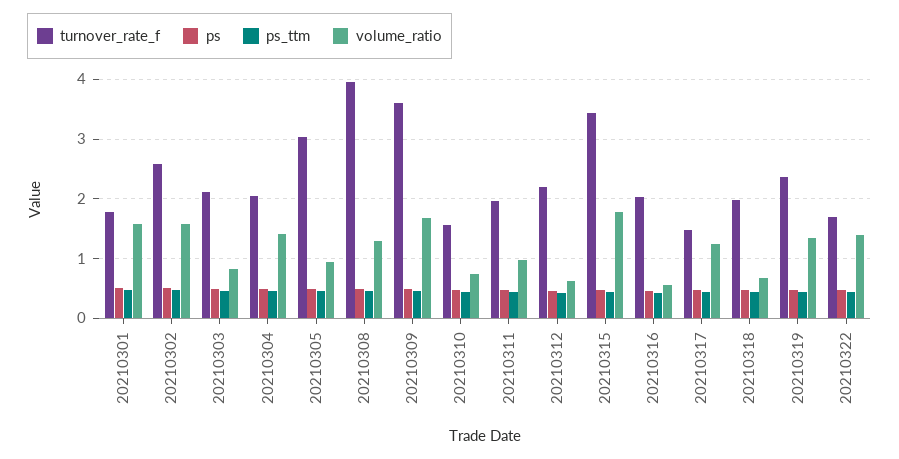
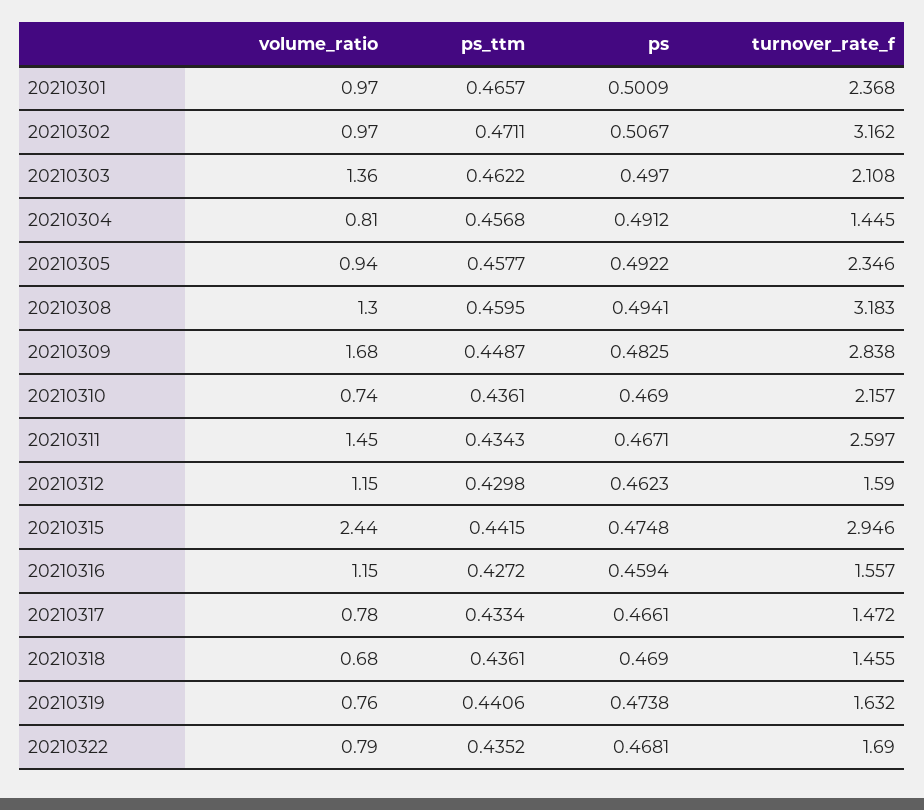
turnover_rate_f, 20210301: 1.8 -> 2.368
volume_ratio, 20210301: 1.6 -> 0.97
turnover_rate_f, 20210302: 2.6 -> 3.162
volume_ratio, 20210302: 1.6 -> 0.97
volume_ratio, 20210303: 0.8 -> 1.36
turnover_rate_f, 20210304: 2 -> 1.445
volume_ratio, 20210304: 1.4 -> 0.81
turnover_rate_f, 20210305: 3 -> 2.346
turnover_rate_f, 20210308: 4 -> 3.183
turnover_rate_f, 20210309: 3.6 -> 2.838
turnover_rate_f, 20210310: 1.6 -> 2.157
turnover_rate_f, 20210311: 2 -> 2.597
volume_ratio, 20210311: 1 -> 1.45
turnover_rate_f, 20210312: 2.2 -> 1.59
volume_ratio, 20210312: 0.6 -> 1.15
turnover_rate_f, 20210315: 3.4 -> 2.946
volume_ratio, 20210315: 1.8 -> 2.44
turnover_rate_f, 20210316: 2 -> 1.557
volume_ratio, 20210316: 0.6 -> 1.15
volume_ratio, 20210317: 1.2 -> 0.78
turnover_rate_f, 20210318: 2 -> 1.455
turnover_rate_f, 20210319: 2.4 -> 1.632
volume_ratio, 20210319: 1.4 -> 0.76
volume_ratio, 20210322: 1.4 -> 0.79

